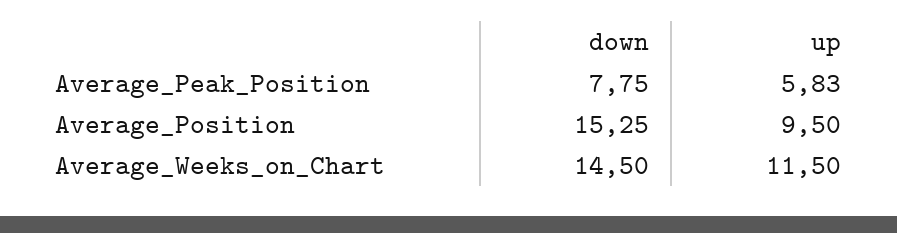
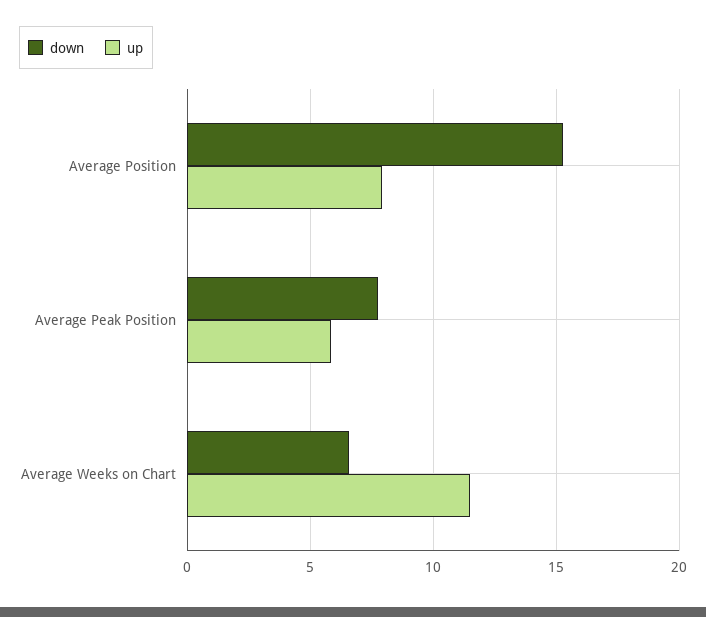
up, Average_Position: 9.5 -> 8
down, Average_Weeks_on_Chart: 14.5 -> 6.5

